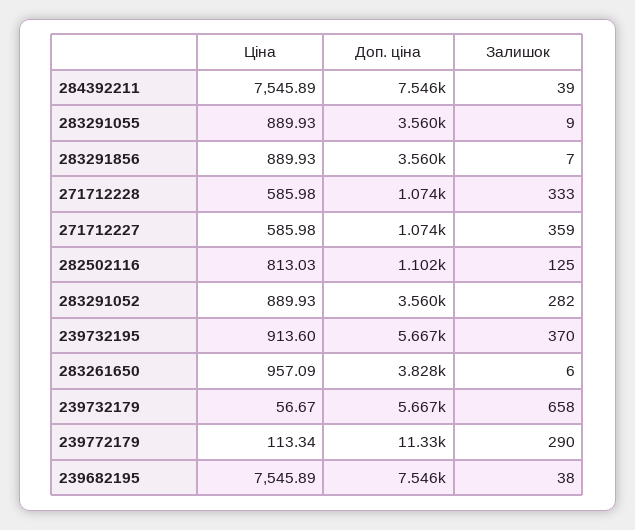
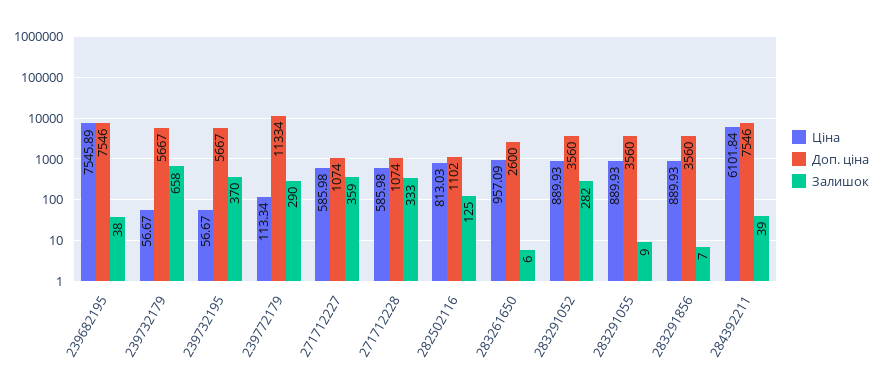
Ціна, 284392211: 7545.89 -> 6101.84
Ціна, 239732195: 913.6 -> 56.67
Доп. ціна, 283261650: 3828 -> 2600

